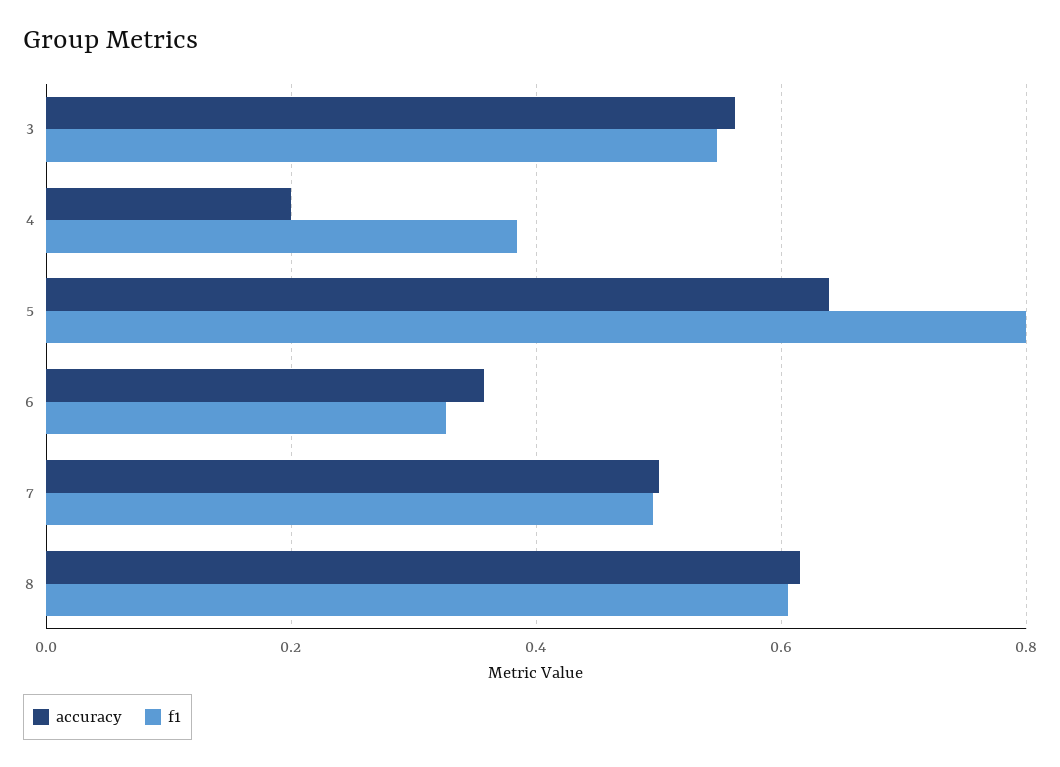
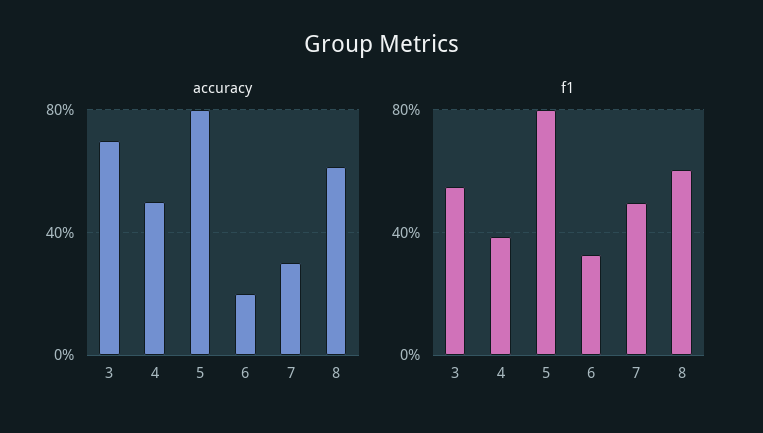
accuracy, 3: 0.56 -> 0.7
accuracy, 4: 0.2 -> 0.5
accuracy, 5: 0.64 -> 0.8
accuracy, 6: 0.36 -> 0.2
accuracy, 7: 0.5 -> 0.3

